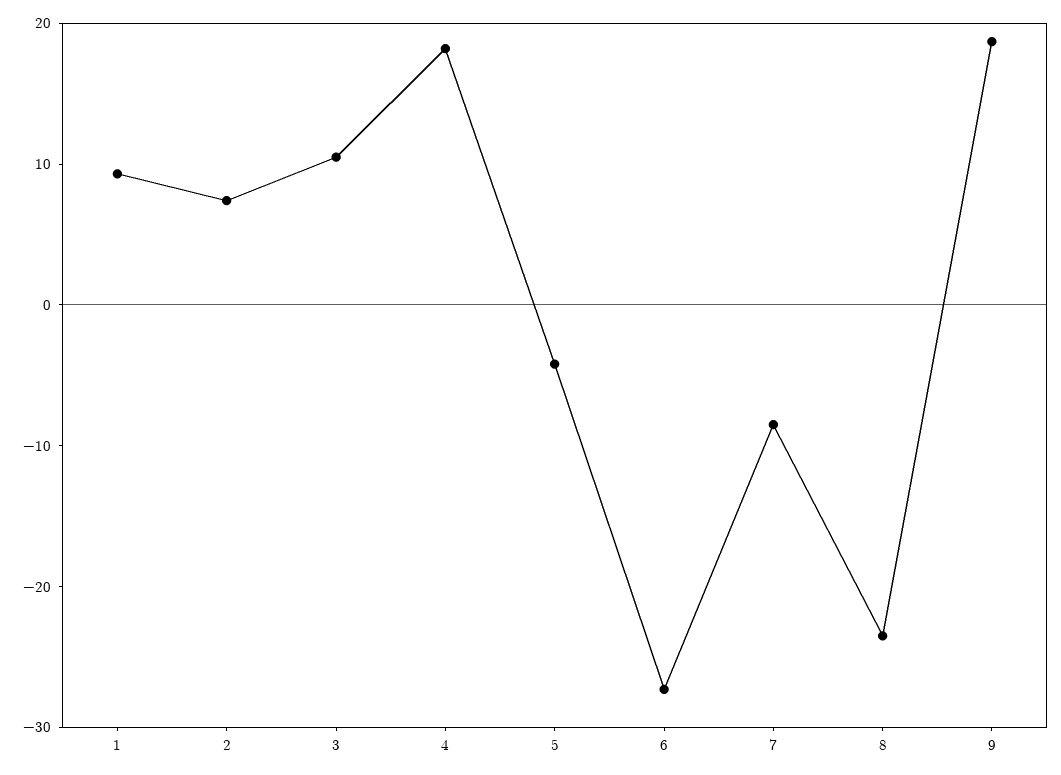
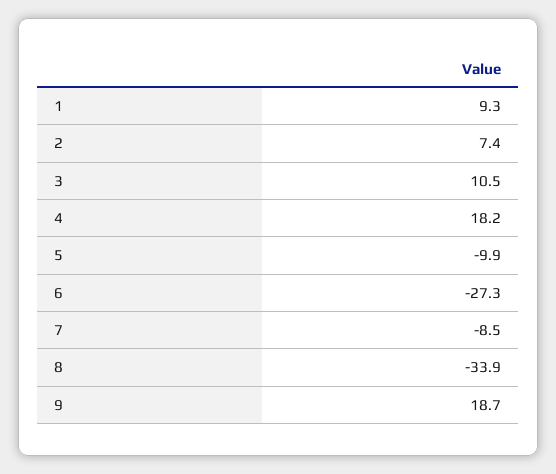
5: -4 -> -9.9
8: -24 -> -33.9

